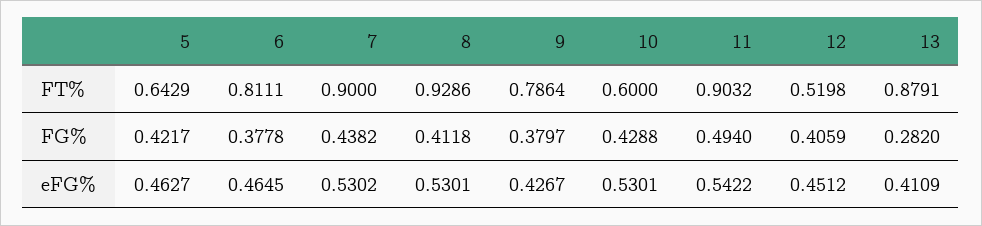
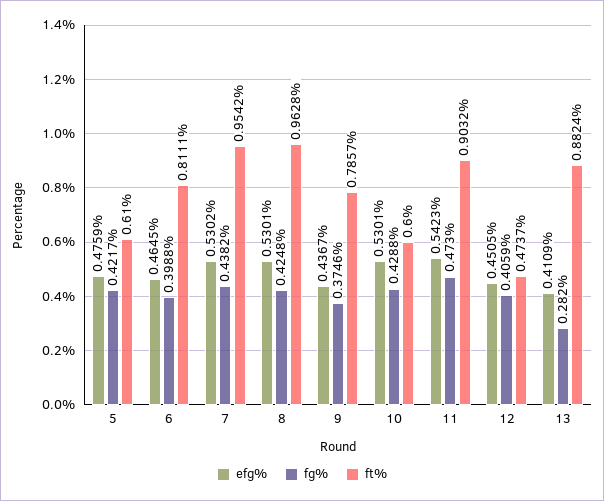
FT%, 5: 0.6429 -> 0.61
FT%, 7: 0.9 -> 0.9542
FT%, 8: 0.9286 -> 0.9628
FT%, 9: 0.7864 -> 0.7857
FT%, 12: 0.5198 -> 0.4737
FT%, 13: 0.8791 -> 0.8824
FG%, 6: 0.3778 -> 0.3988
FG%, 8: 0.4118 -> 0.4248
FG%, 9: 0.3797 -> 0.3746
FG%, 11: 0.494 -> 0.473
eFG%, 5: 0.4627 -> 0.4759
eFG%, 9: 0.4267 -> 0.4367
eFG%, 11: 0.5422 -> 0.5423
eFG%, 12: 0.4512 -> 0.4505

